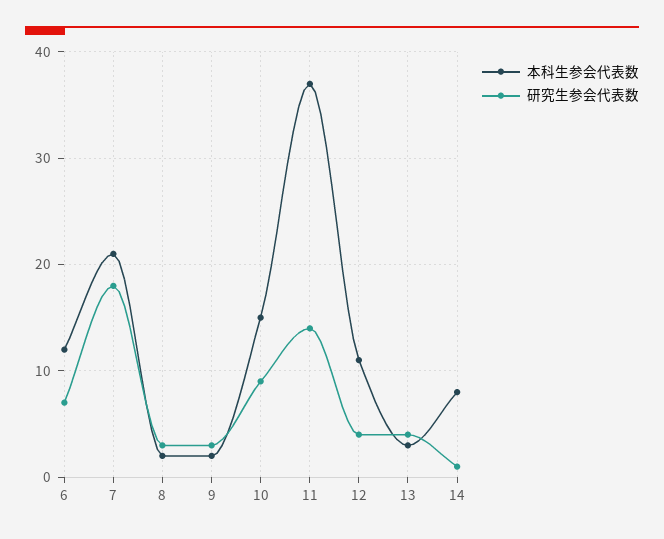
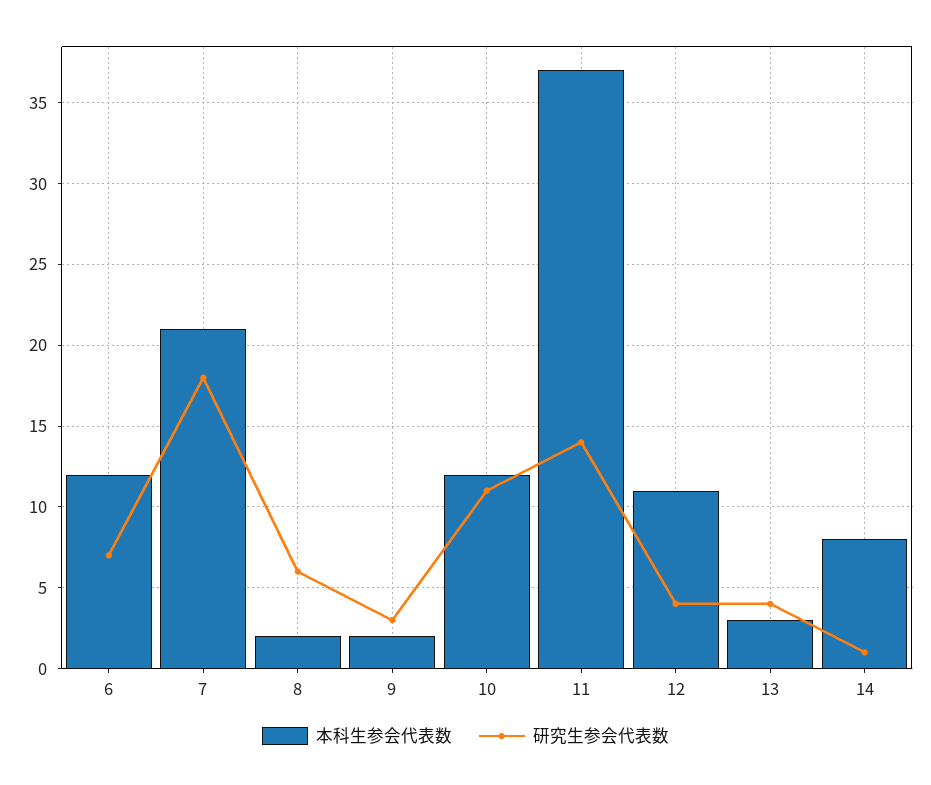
研究生参会代表数, 8: 3 -> 6
本科生参会代表数, 10: 15 -> 12
研究生参会代表数, 10: 9 -> 11

